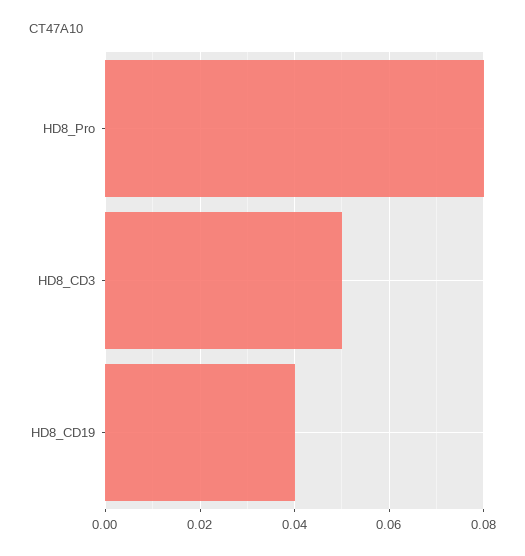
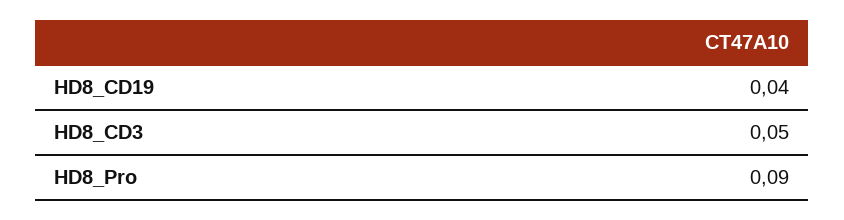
HD8_Pro: 0.08 -> 0.09

